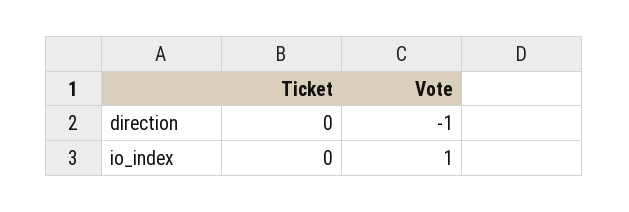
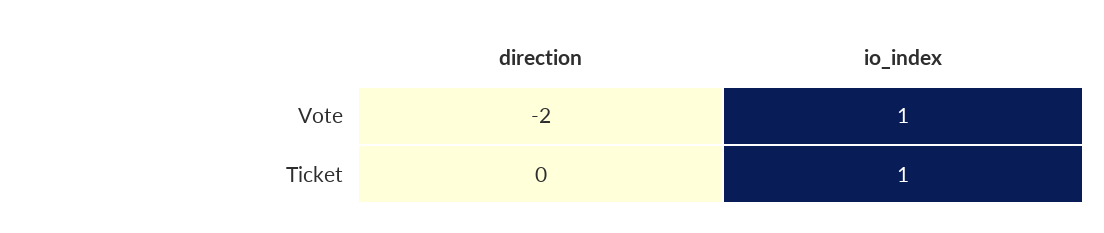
Vote, direction: -1 -> -2
Ticket, io_index: 0 -> 1

